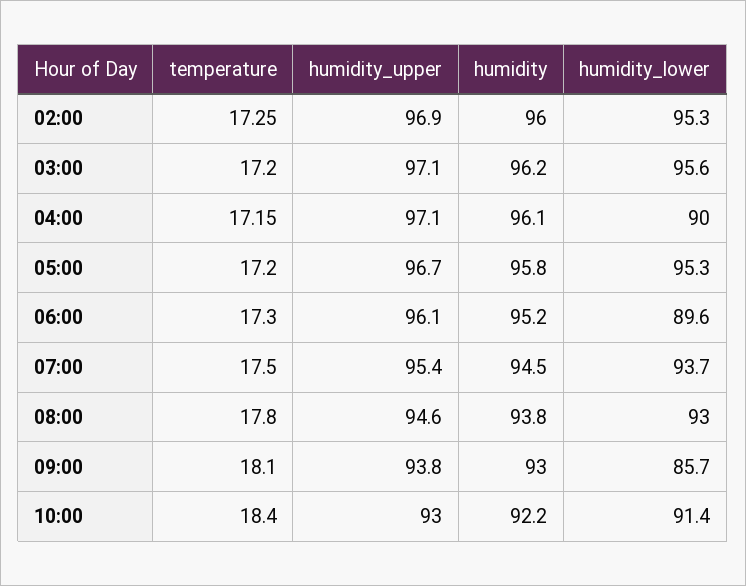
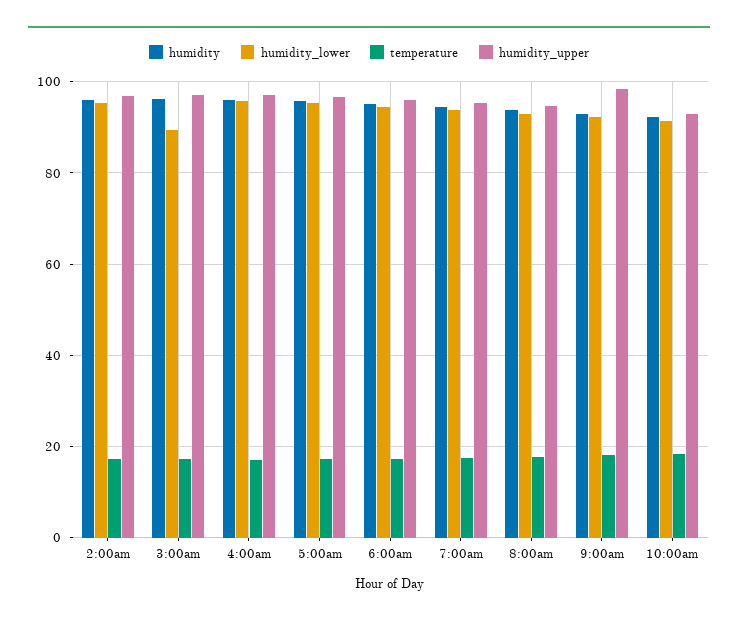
humidity_lower, 03:00: 95.6 -> 90
humidity_lower, 04:00: 90 -> 96
humidity_lower, 06:00: 89.6 -> 94
humidity_upper, 09:00: 93.8 -> 98
humidity_lower, 09:00: 85.7 -> 92

